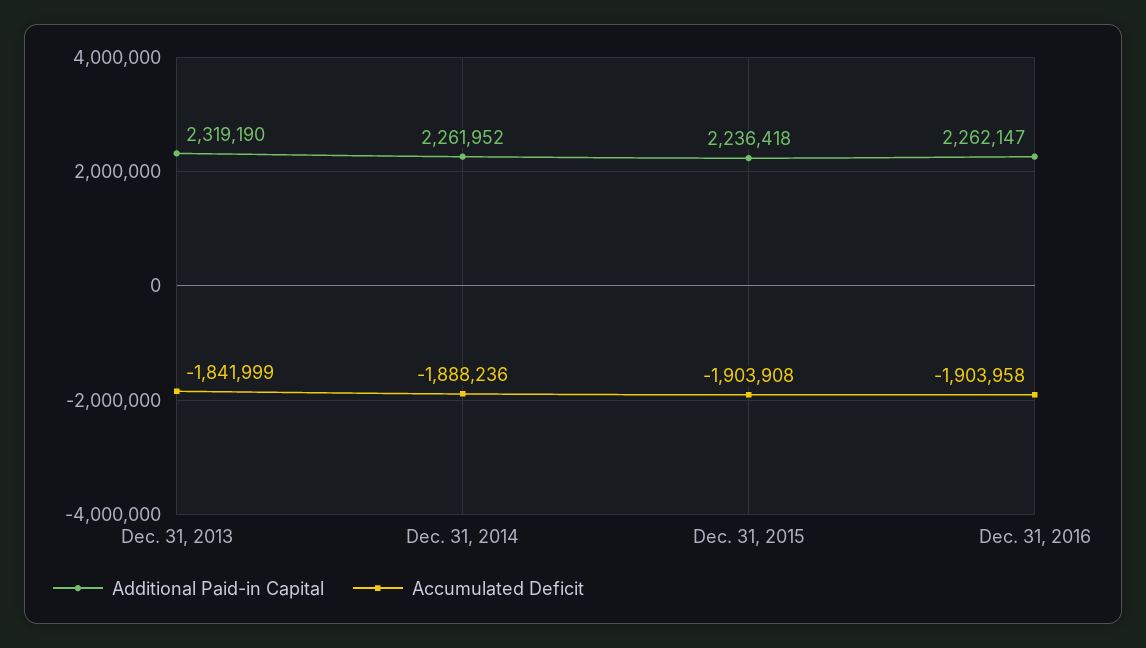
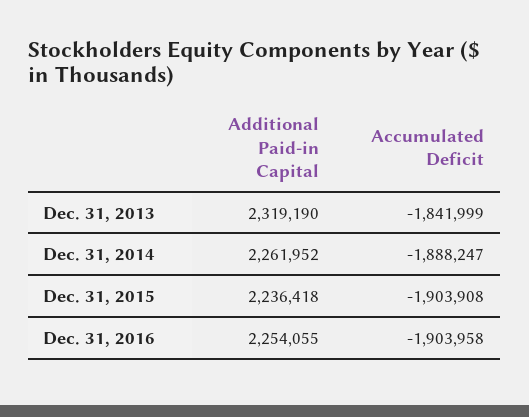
Accumulated Deficit, Dec. 31, 2014: -1888236 -> -1888247
Additional Paid-in Capital, Dec. 31, 2016: 2262147 -> 2254055

